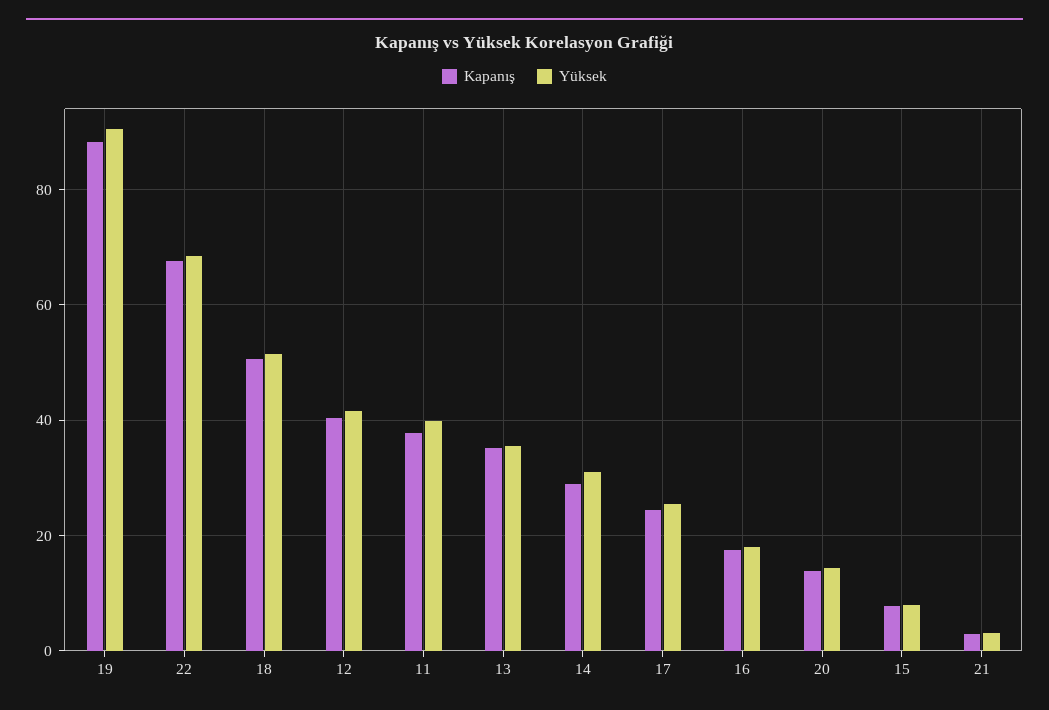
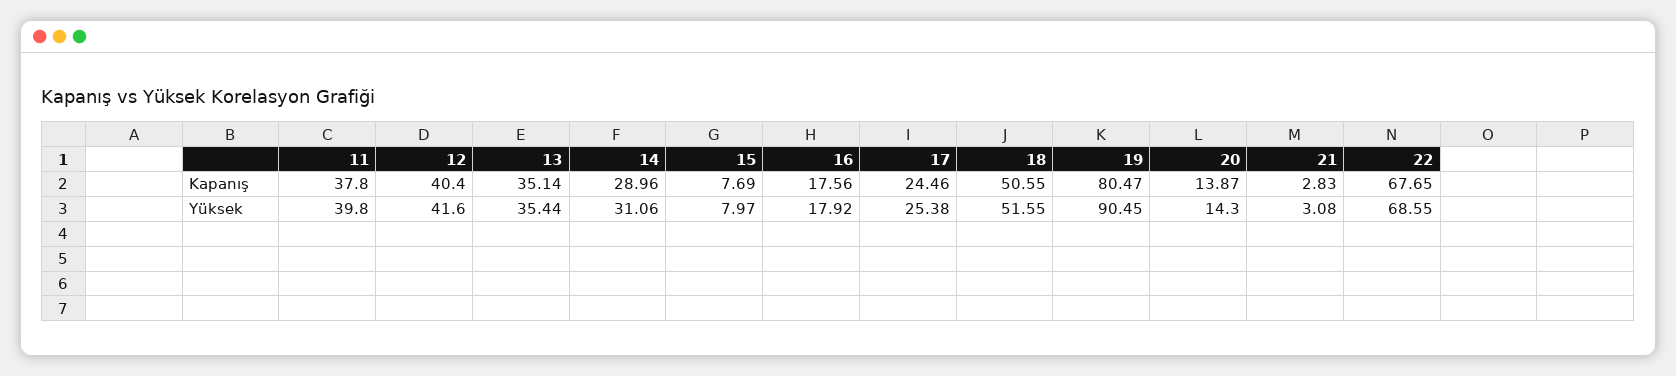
Kapanış, 19: 88 -> 80.47

